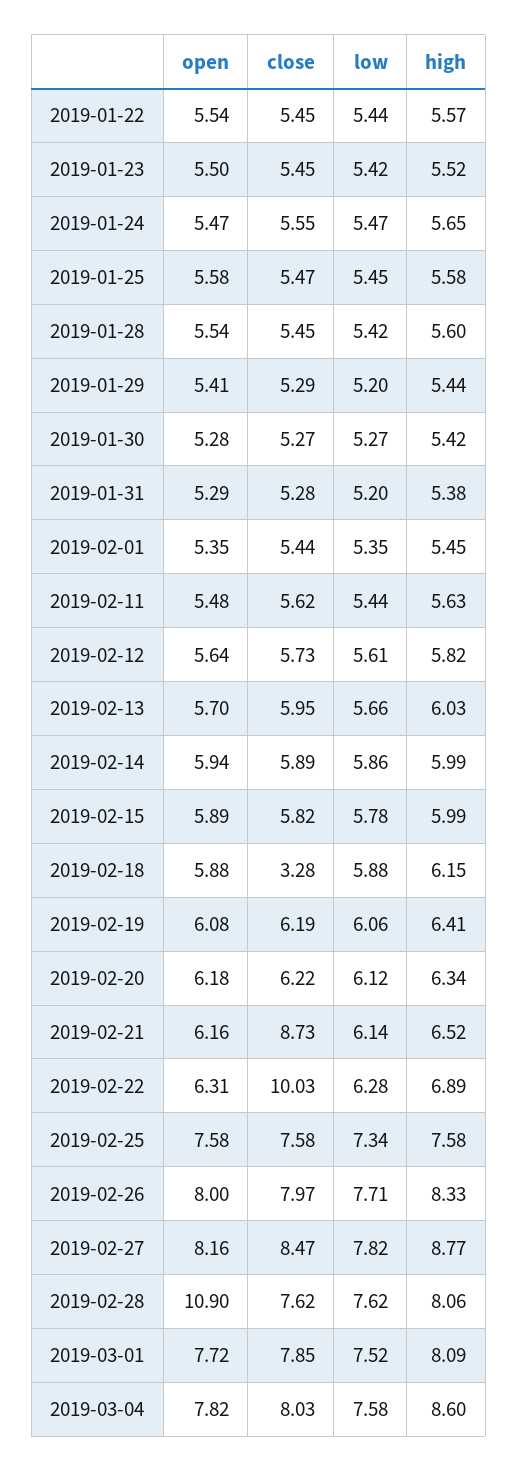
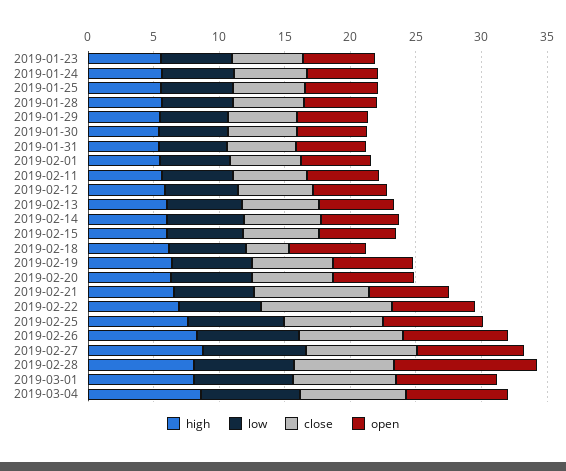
open, 2019-01-22: 5.54 -> none
close, 2019-01-22: 5.45 -> none
low, 2019-01-22: 5.44 -> none
high, 2019-01-22: 5.57 -> none

